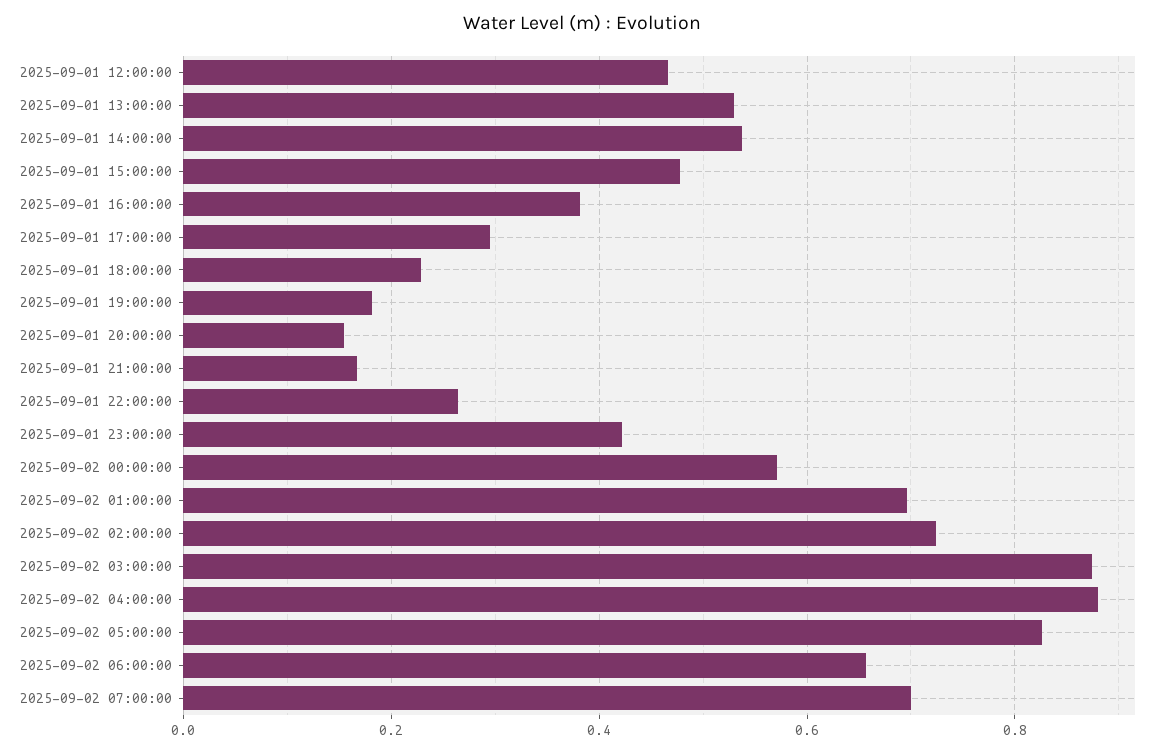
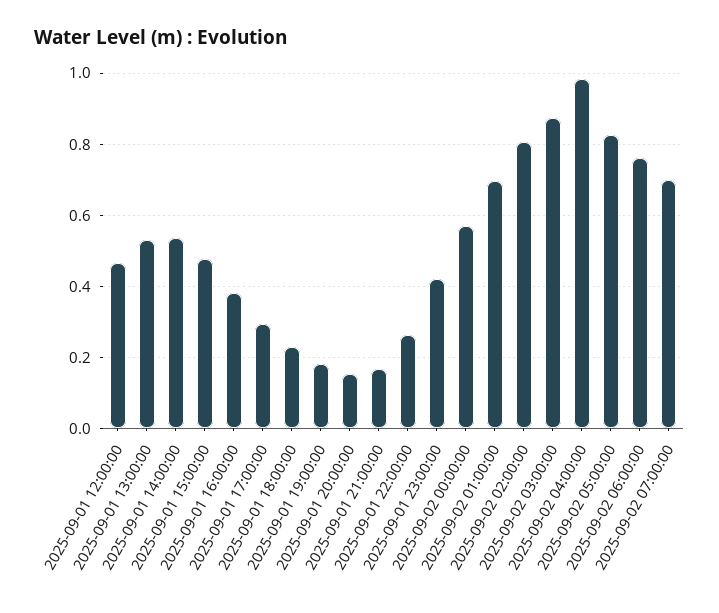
2025-09-02 02:00:00: 0.72 -> 0.8
2025-09-02 04:00:00: 0.88 -> 0.98
2025-09-02 06:00:00: 0.66 -> 0.76

